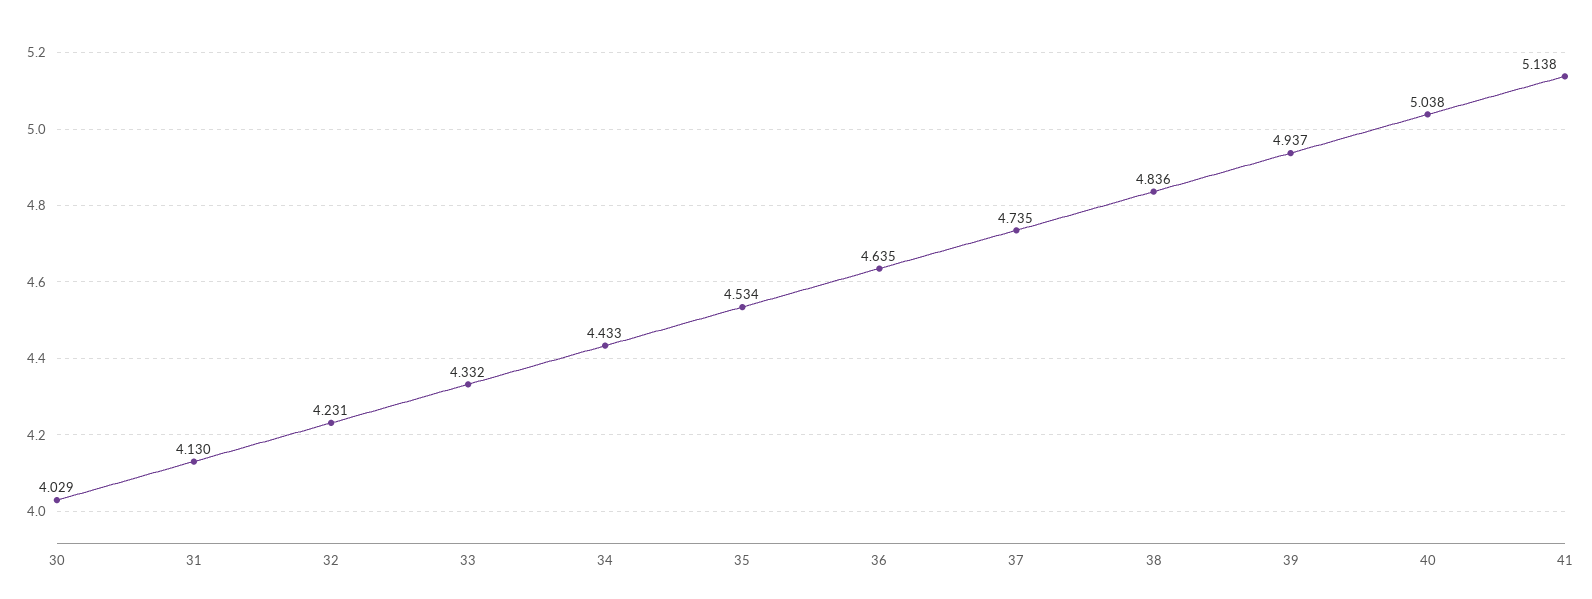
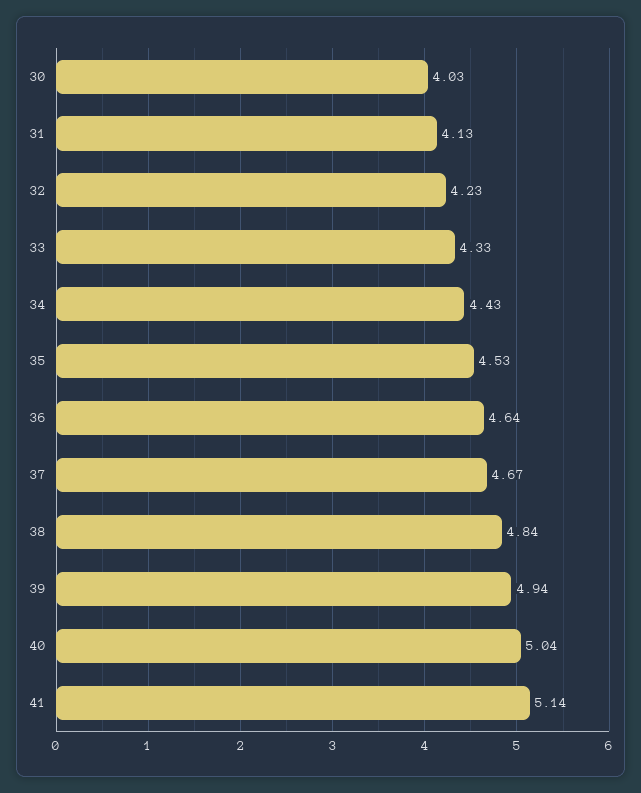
37: 4.735 -> 4.67

